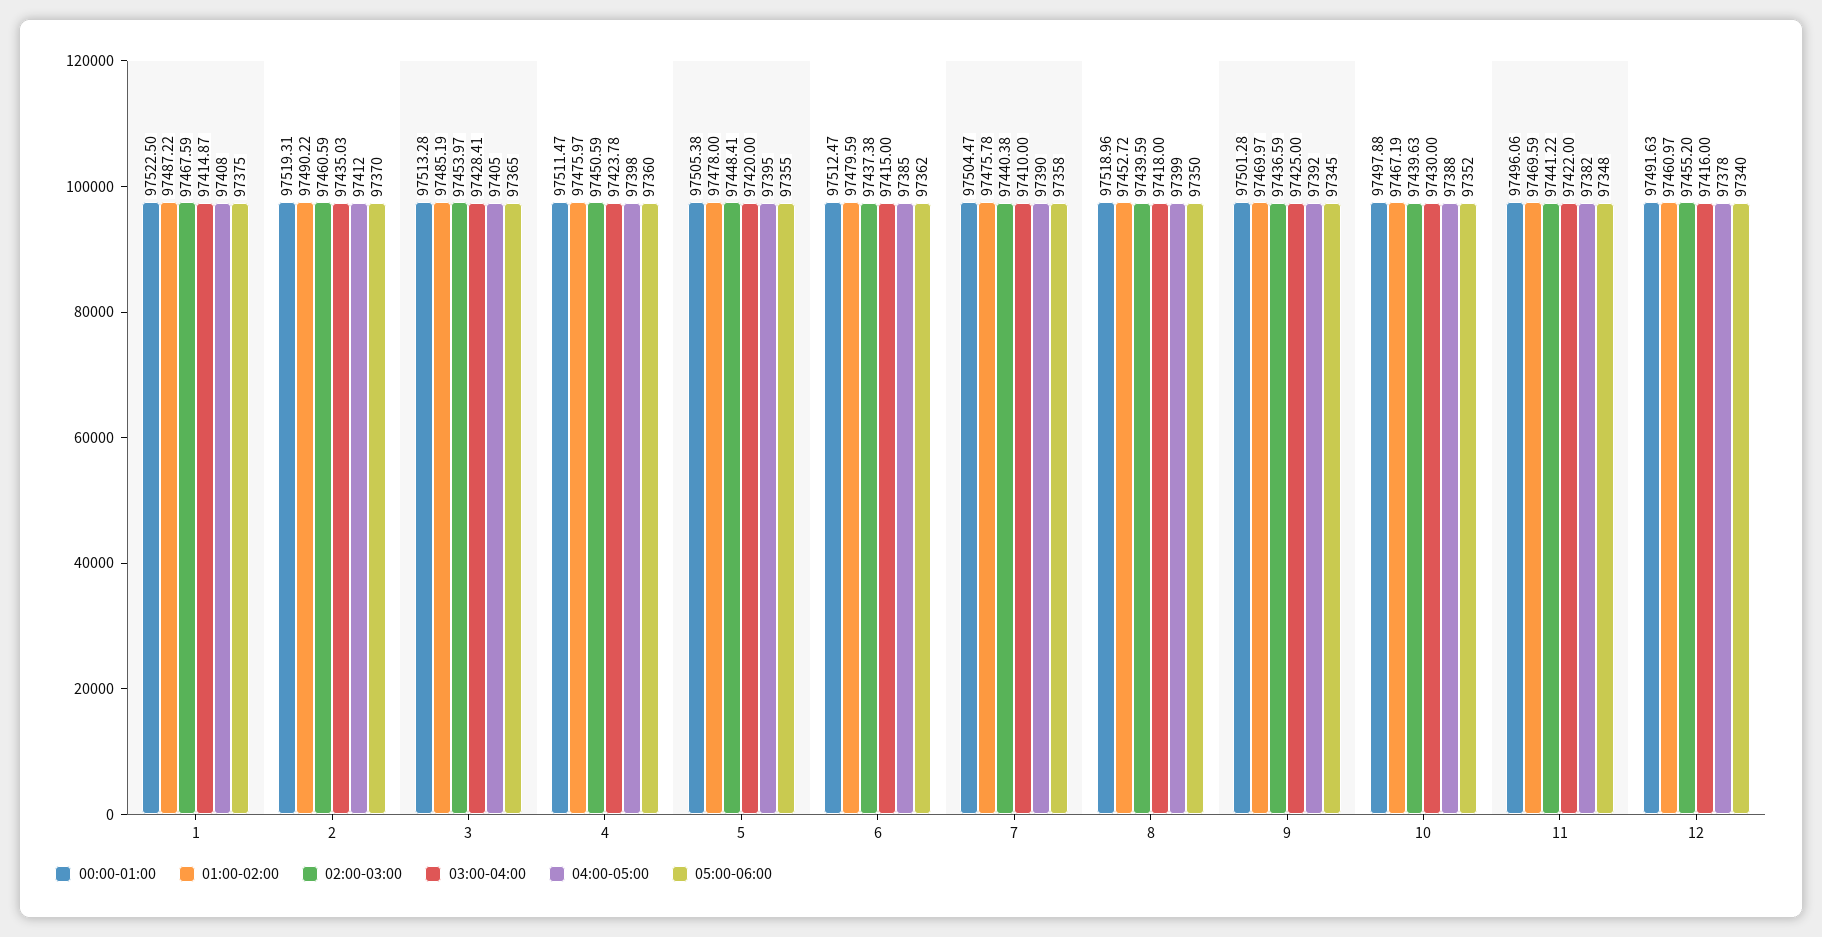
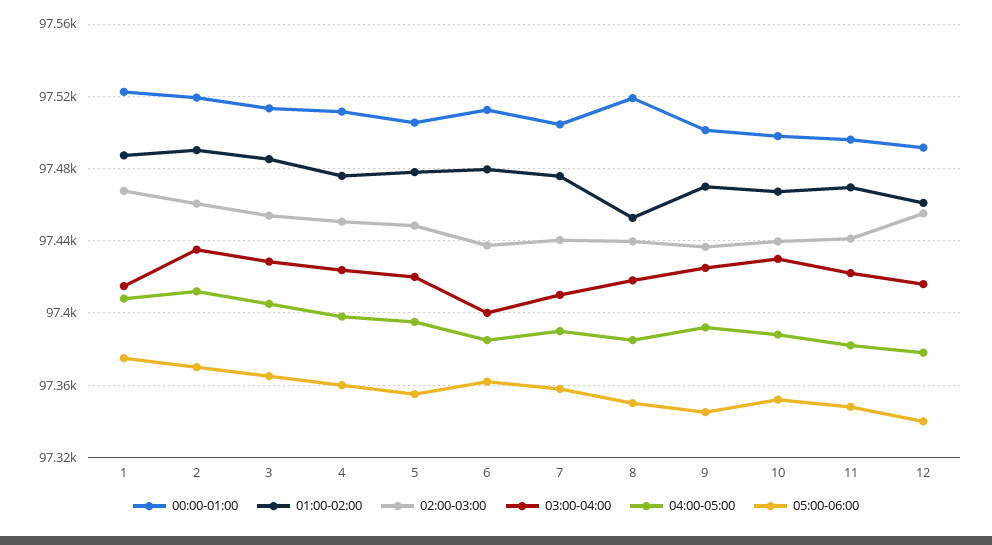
03:00-04:00, 6: 97415 -> 97400
04:00-05:00, 8: 97399 -> 97385

